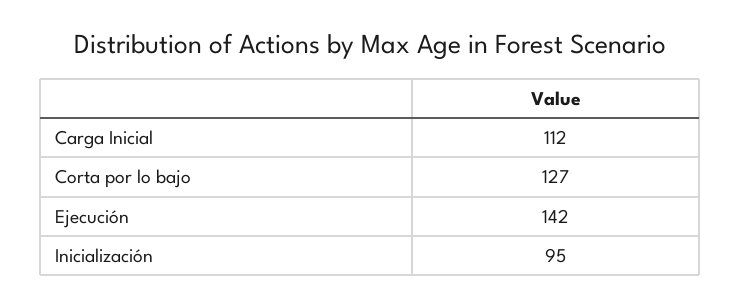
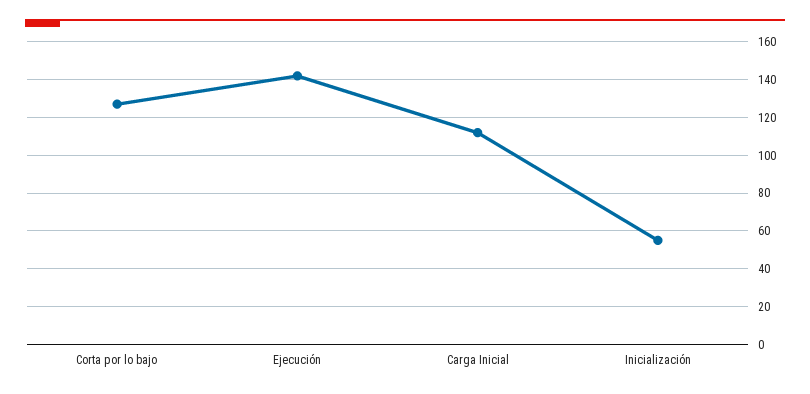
Inicialización: 95 -> 55

